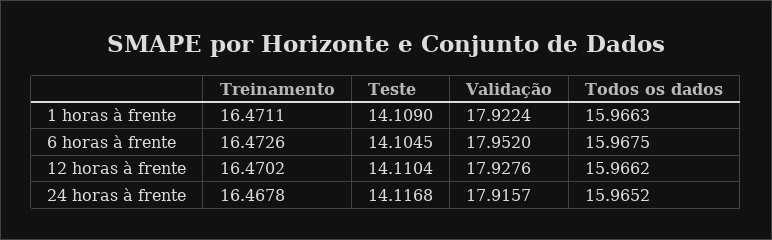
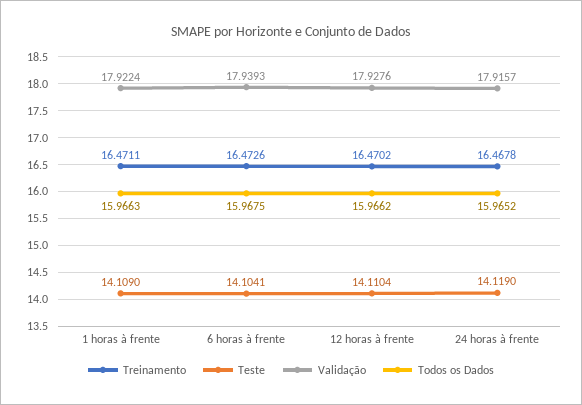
Teste, 6 horas à frente: 14.1045 -> 14.1041
Validação, 6 horas à frente: 17.952 -> 17.9393
Teste, 24 horas à frente: 14.1168 -> 14.119

